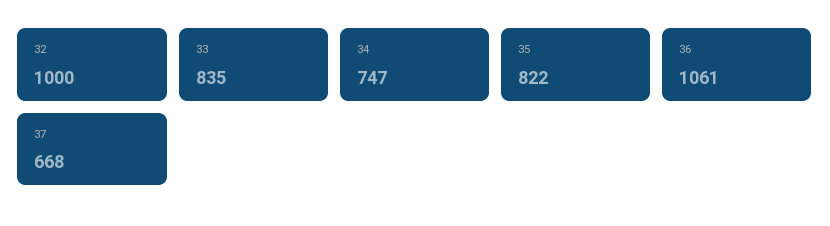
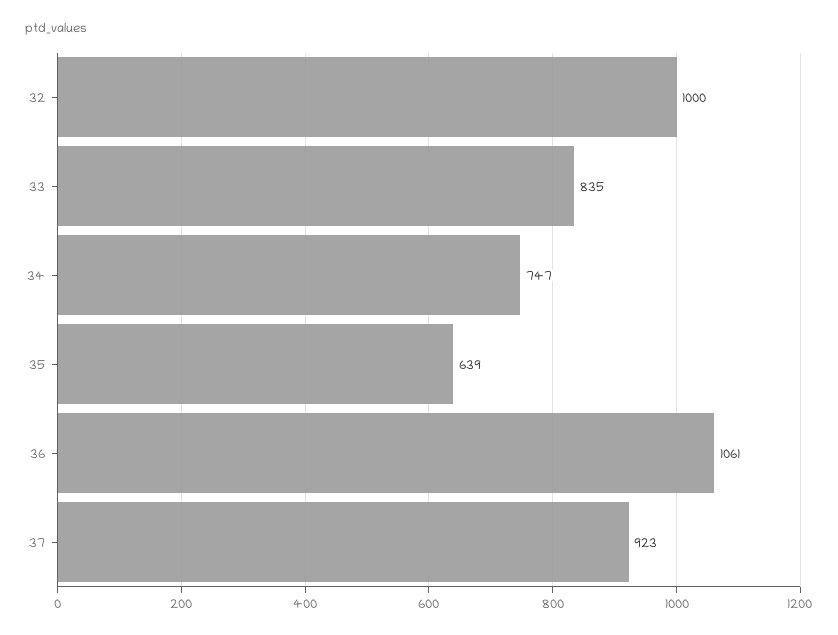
35: 822 -> 639
37: 668 -> 923

